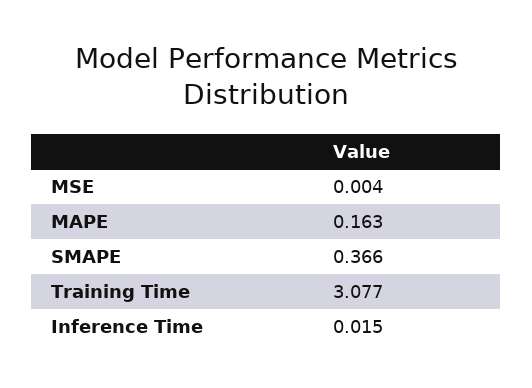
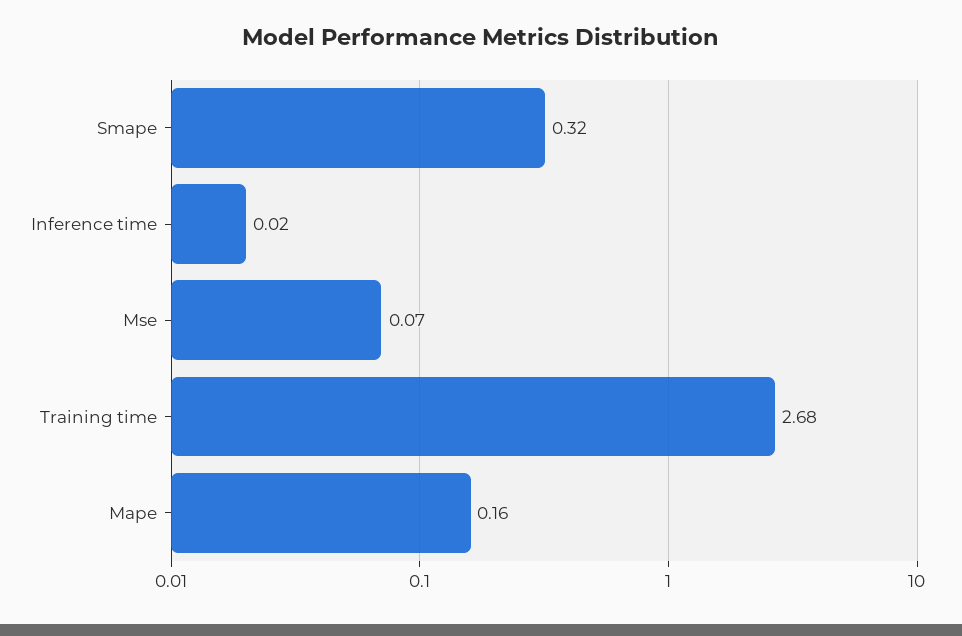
MSE: 0.004 -> 0.07
SMAPE: 0.366 -> 0.32
Training Time: 3.077 -> 2.68

